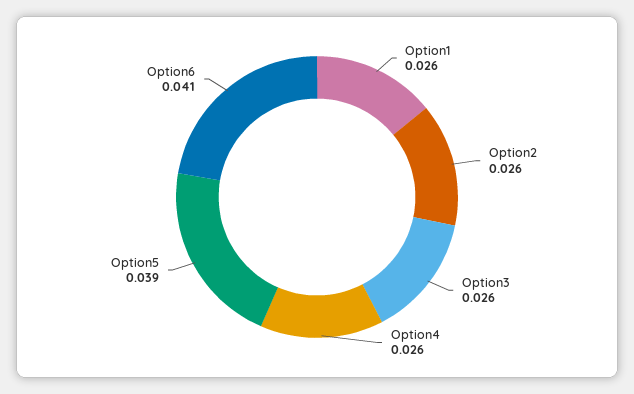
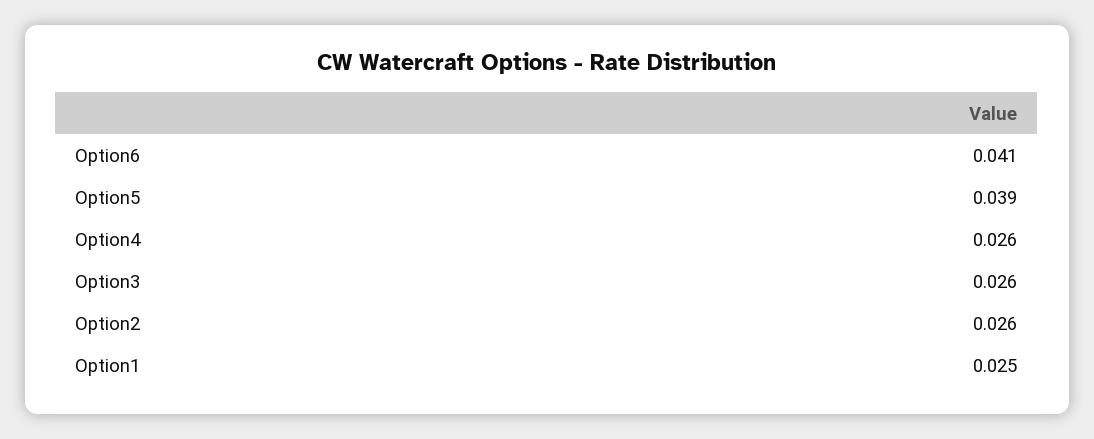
Option1: 0.026 -> 0.025

